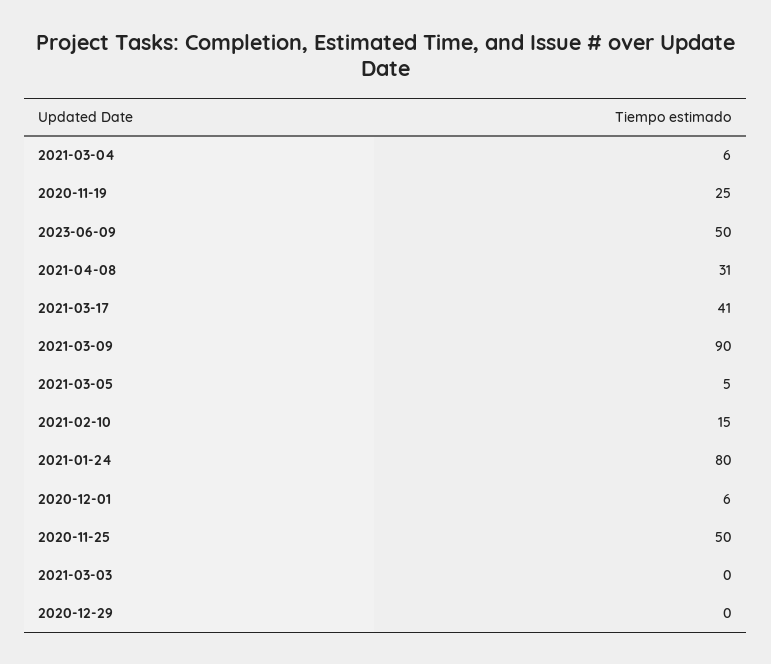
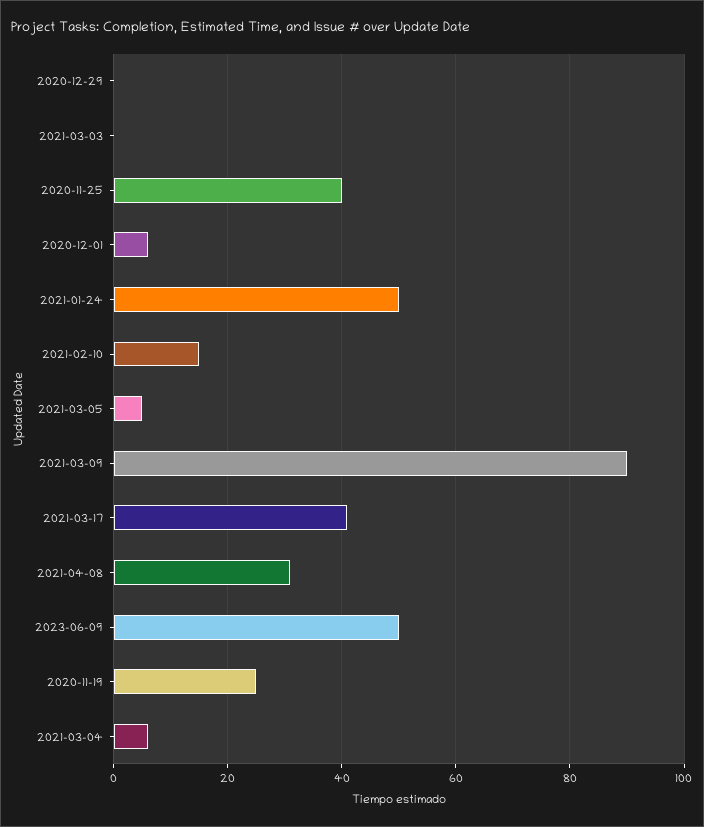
2021-01-24: 80 -> 50
2020-11-25: 50 -> 40

